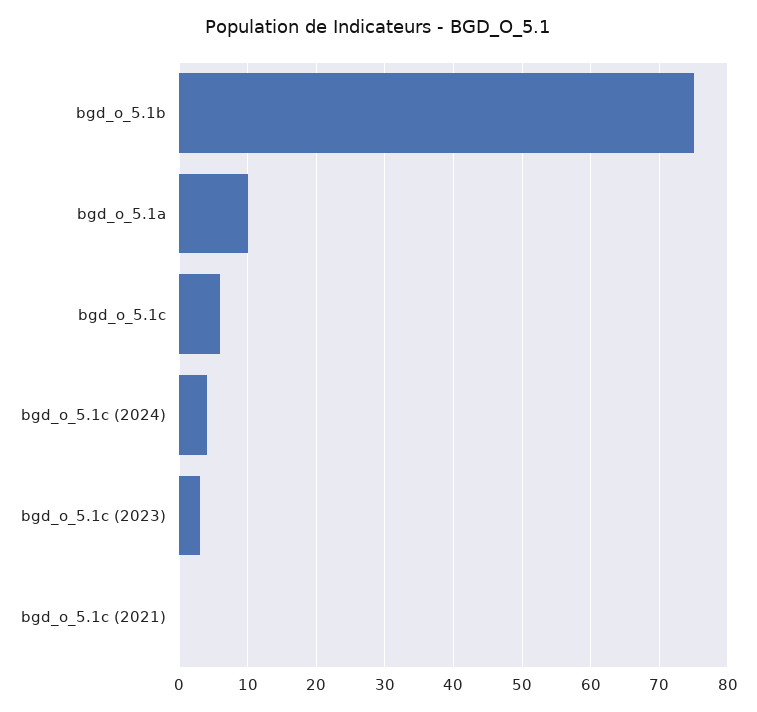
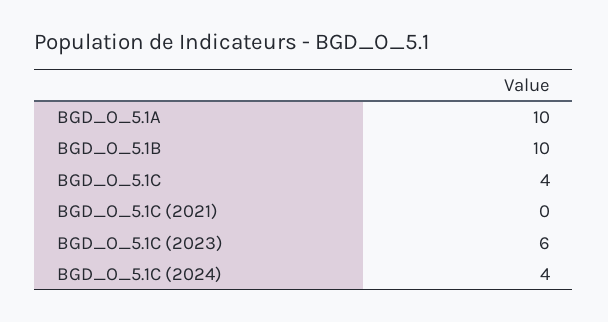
bgd_o_5.1b: 75 -> 10
bgd_o_5.1c: 6 -> 4
bgd_o_5.1c (2023): 3 -> 6

